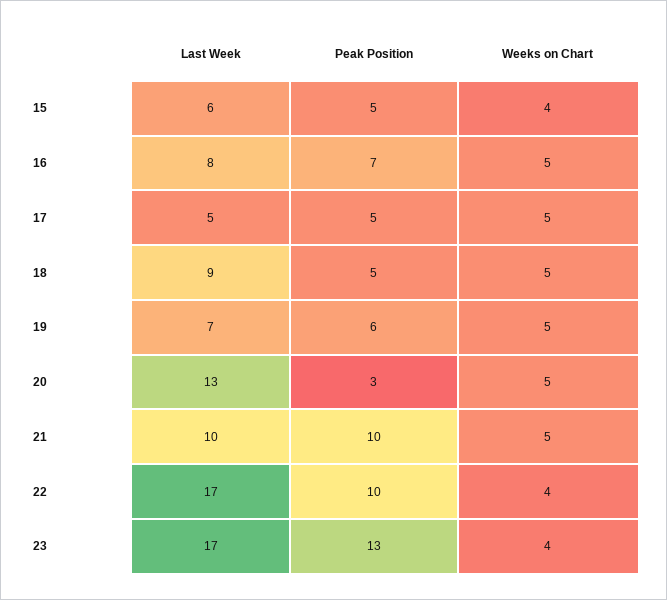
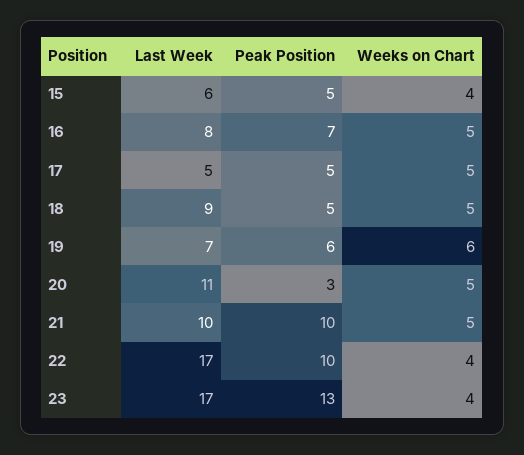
Weeks on Chart, 19: 5 -> 6
Last Week, 20: 13 -> 11

